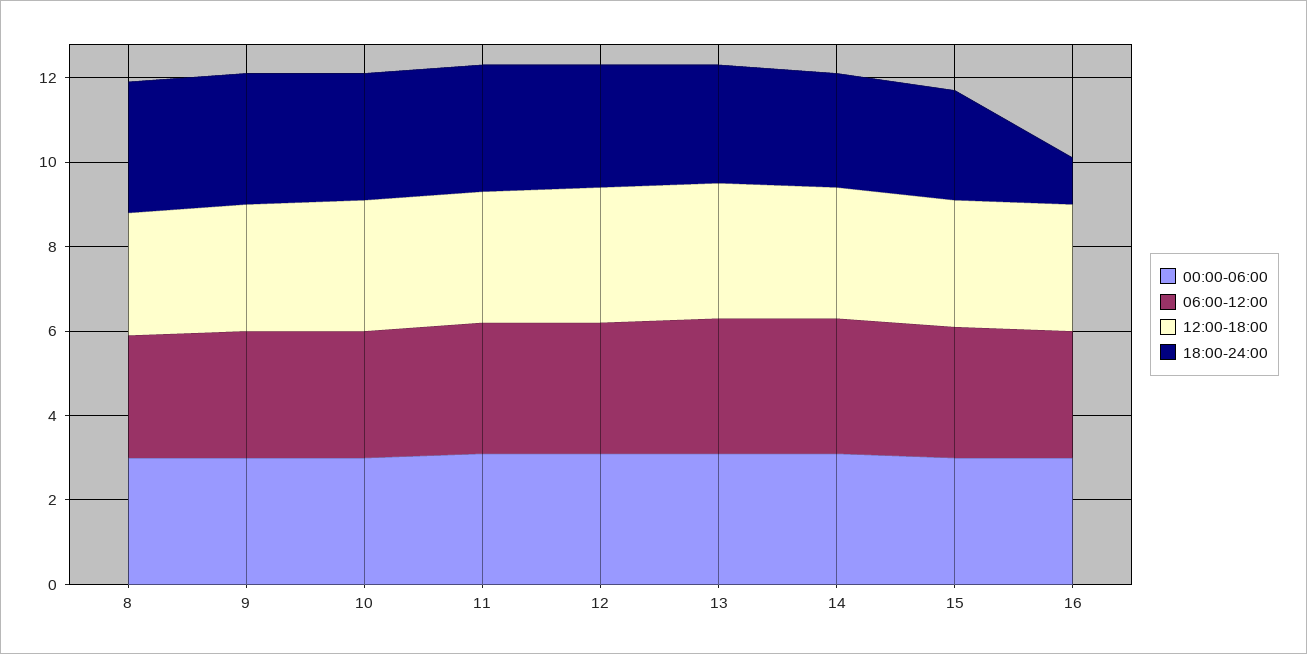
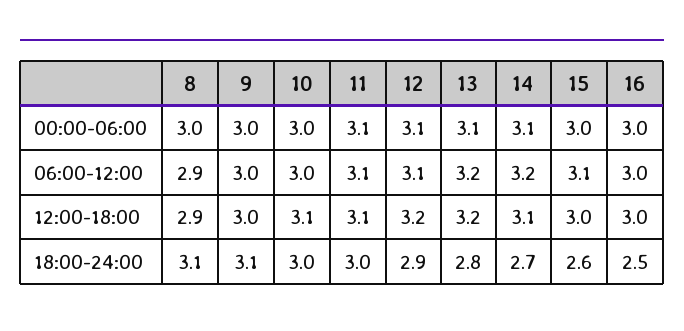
18:00-24:00, 16: 1 -> 2.5

